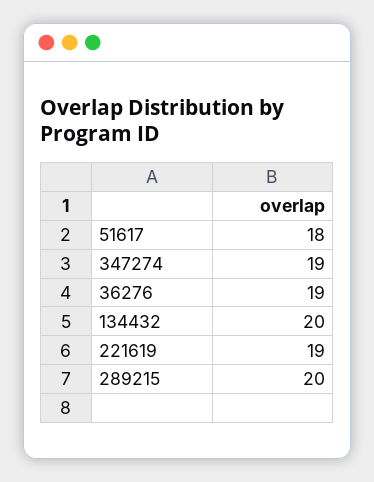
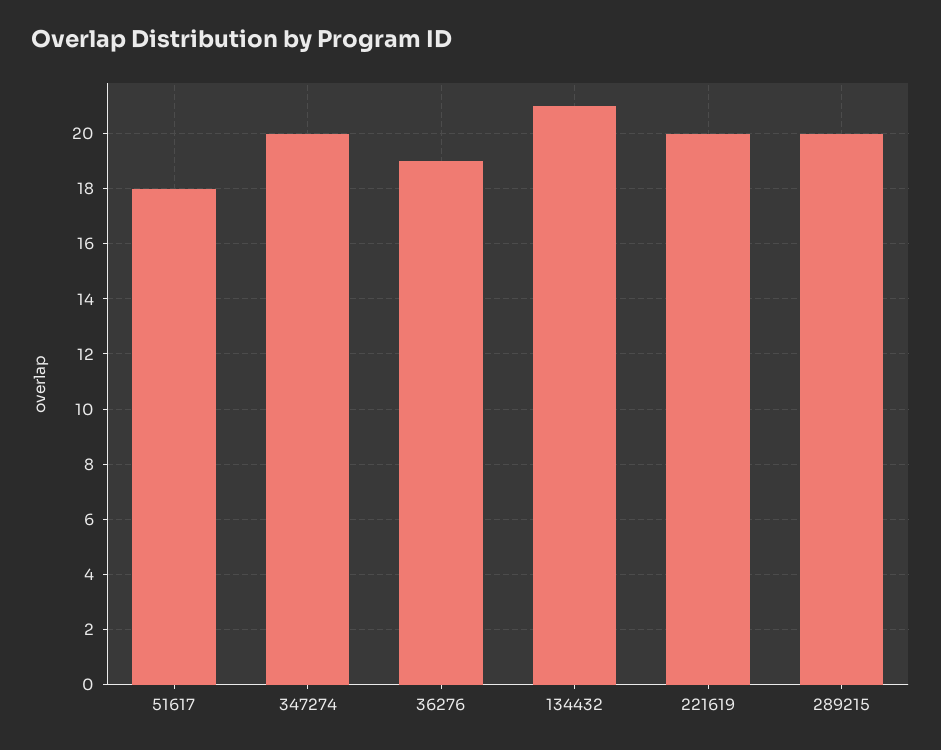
347274: 19 -> 20
134432: 20 -> 21
221619: 19 -> 20

